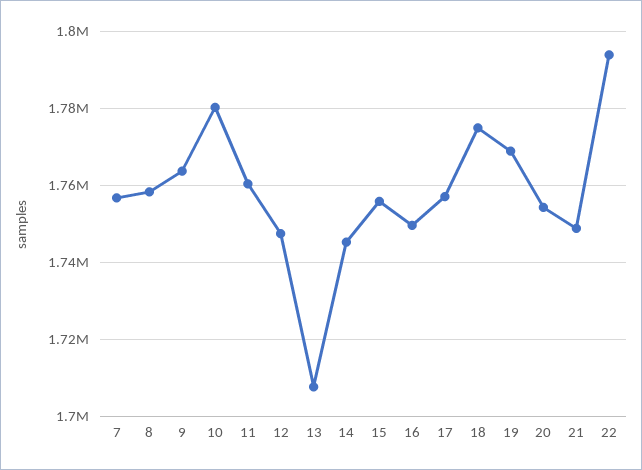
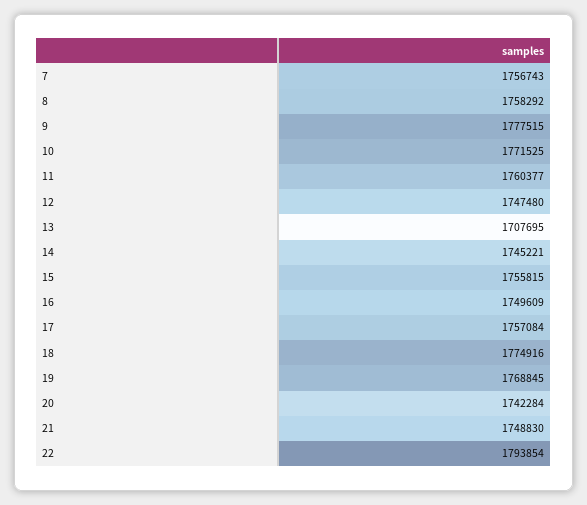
9: 1764000 -> 1777515
10: 1780000 -> 1771525
20: 1754000 -> 1742284

